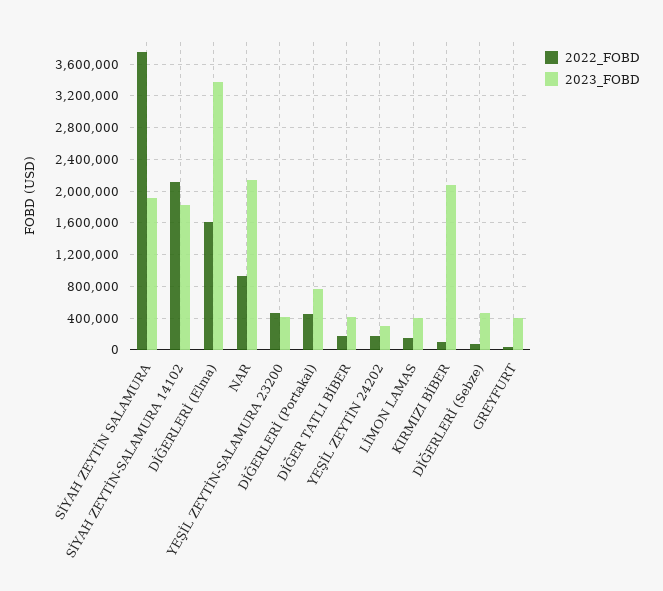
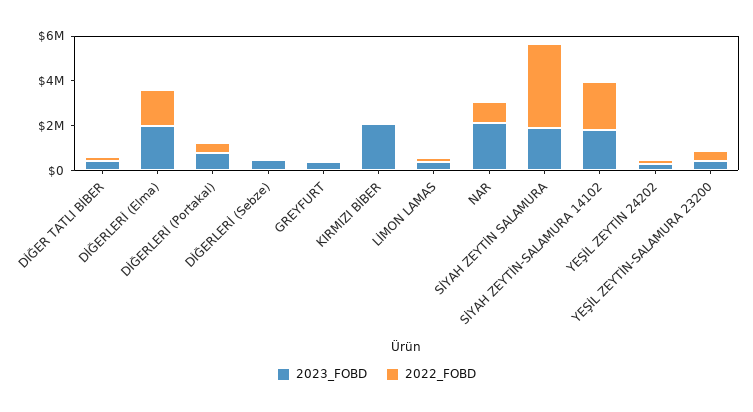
2023_FOBD, DİĞERLERİ (Elma): 3400000 -> 2000000

